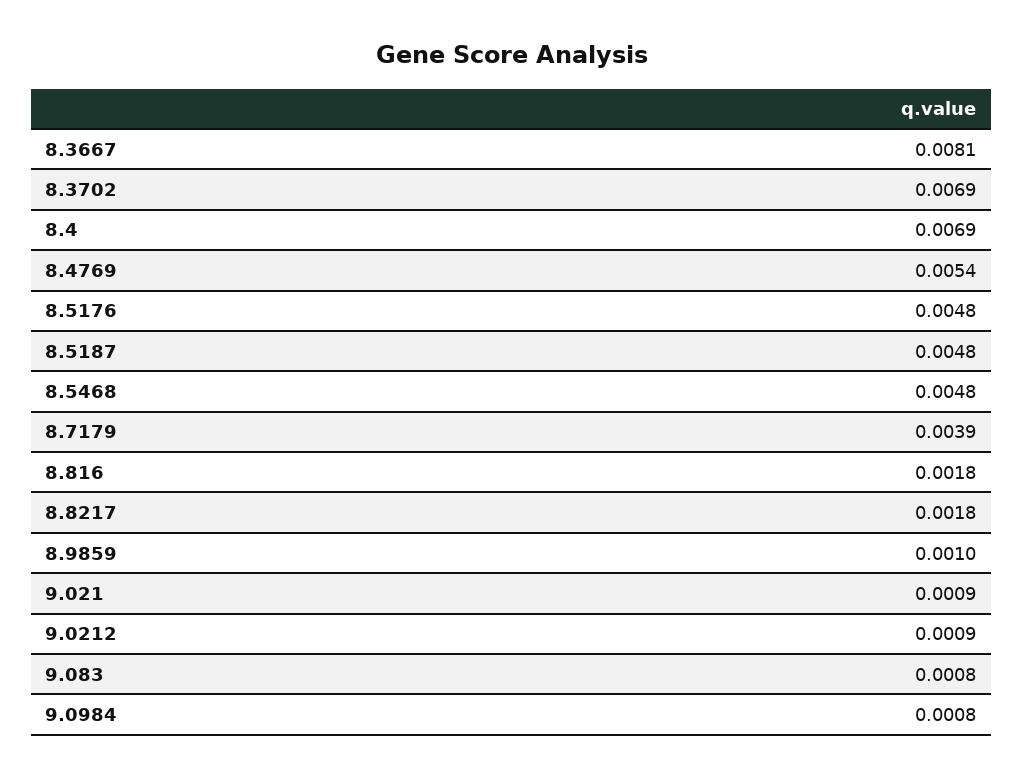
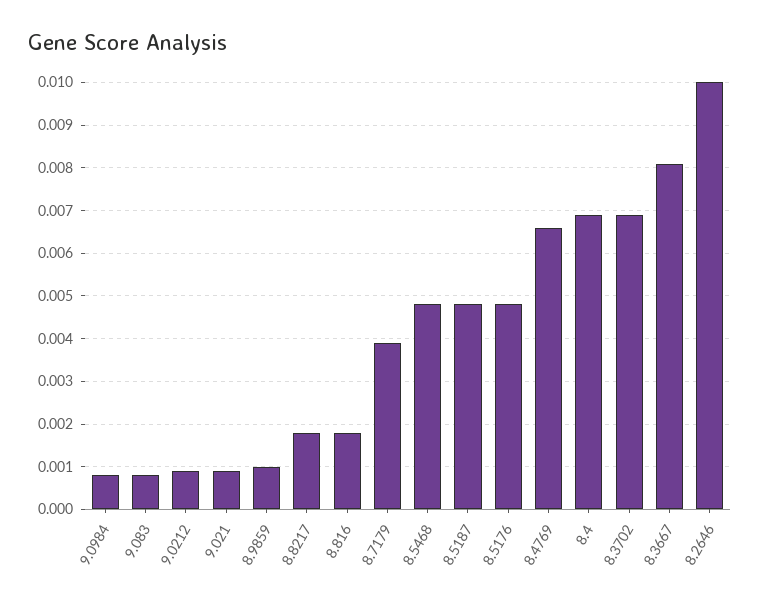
8.4769: 0.0054 -> 0.0065
8.2646: none -> 0.01

